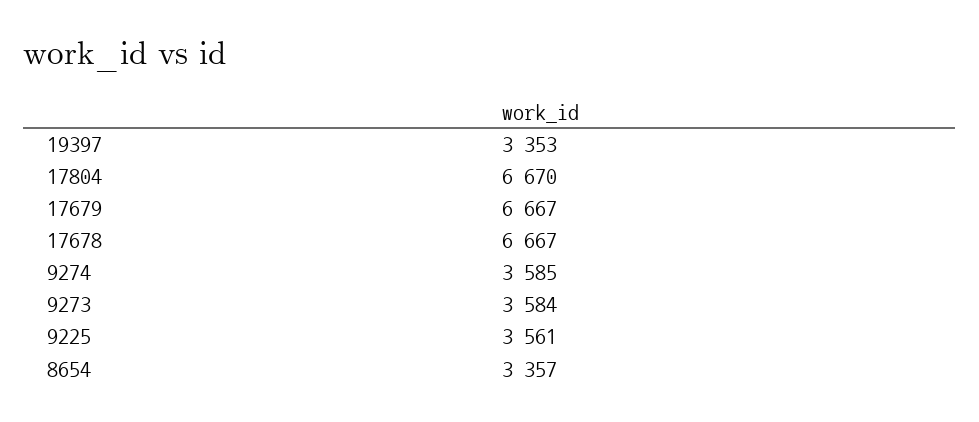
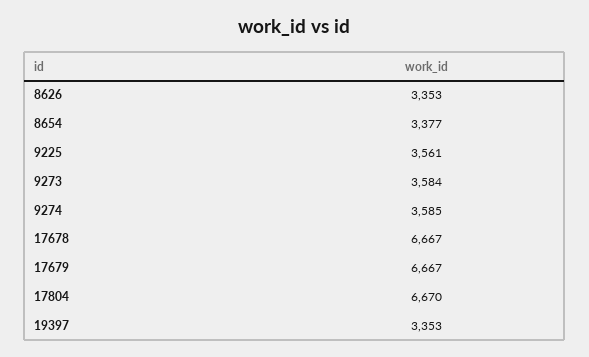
8654: 3357 -> 3377
8626: none -> 3353

